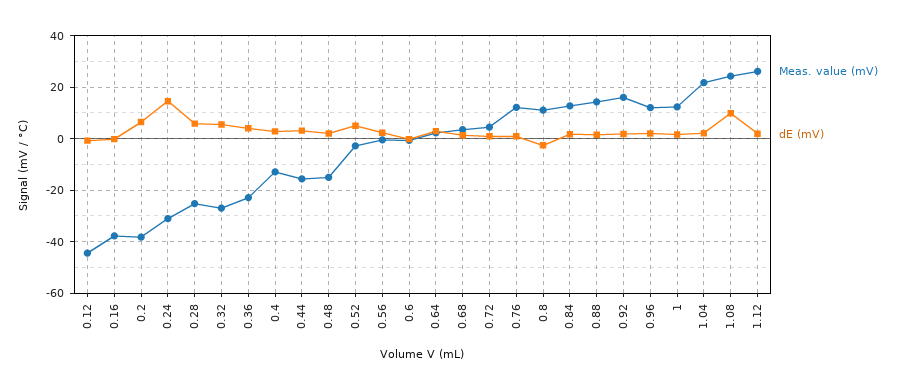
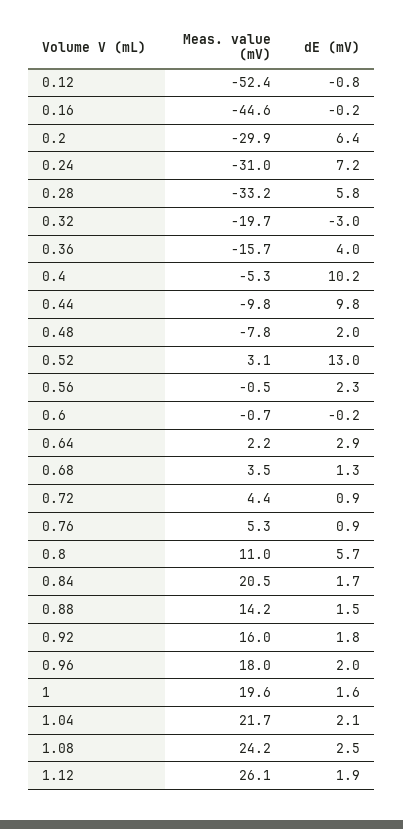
Meas. value (mV), 0.12: -45 -> -52.4
Meas. value (mV), 0.16: -37.5 -> -44.6
Meas. value (mV), 0.2: -37.5 -> -29.9
dE (mV), 0.24: 15 -> 7.2
Meas. value (mV), 0.28: -25 -> -33.2
Meas. value (mV), 0.32: -27.5 -> -19.7
dE (mV), 0.32: 5 -> -3
Meas. value (mV), 0.36: -22.5 -> -15.7
Meas. value (mV), 0.4: -12.5 -> -5.3
dE (mV), 0.4: 2.5 -> 10.2
Meas. value (mV), 0.44: -15 -> -9.8
dE (mV), 0.44: 2.5 -> 9.8
Meas. value (mV), 0.48: -15 -> -7.8
Meas. value (mV), 0.52: -2.5 -> 3.1
dE (mV), 0.52: 5 -> 13
Meas. value (mV), 0.76: 12.5 -> 5.3
dE (mV), 0.8: -2.5 -> 5.7
Meas. value (mV), 0.84: 12.5 -> 20.5
Meas. value (mV), 0.96: 12.5 -> 18
Meas. value (mV), 1: 12.5 -> 19.6
dE (mV), 1.08: 10 -> 2.5

